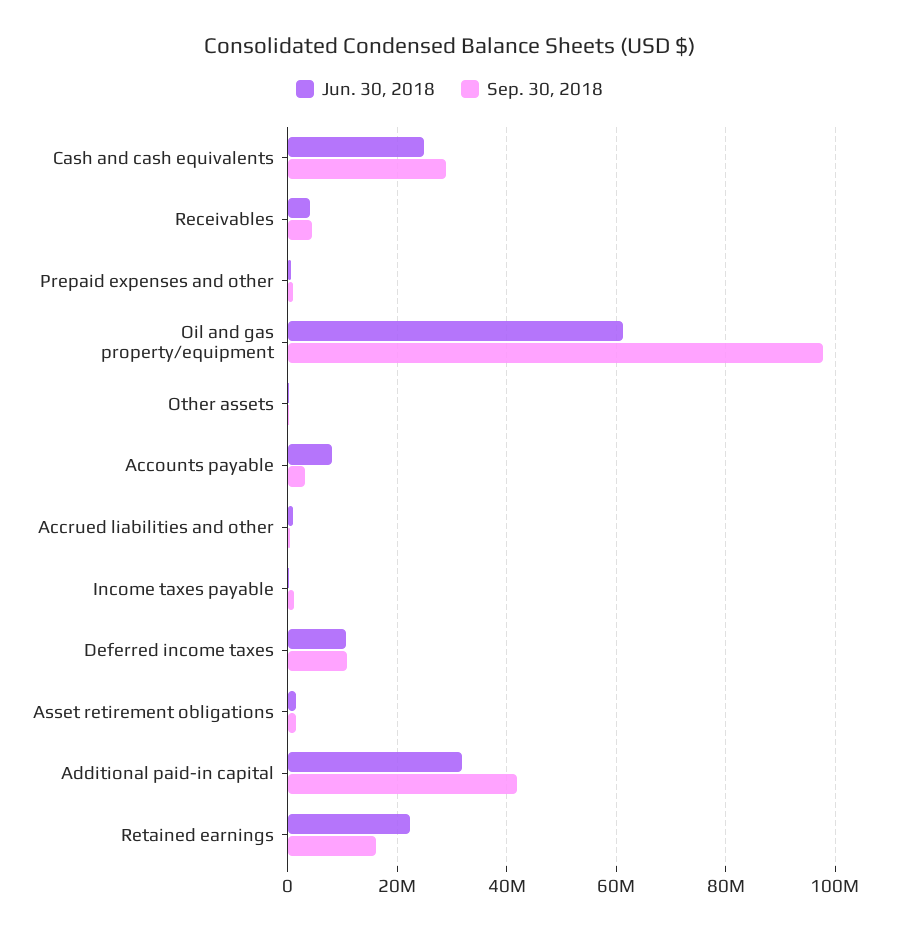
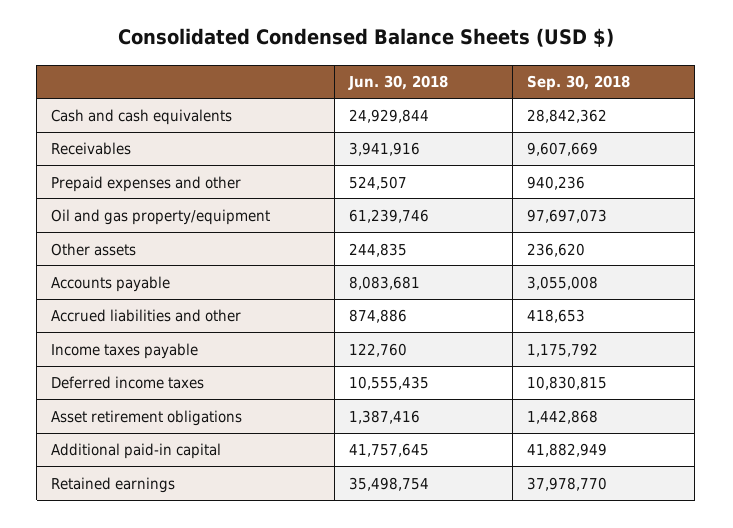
Sep. 30, 2018, Receivables: 4000000 -> 9607669
Jun. 30, 2018, Additional paid-in capital: 32000000 -> 41757645
Jun. 30, 2018, Retained earnings: 22000000 -> 35498754
Sep. 30, 2018, Retained earnings: 16000000 -> 37978770

